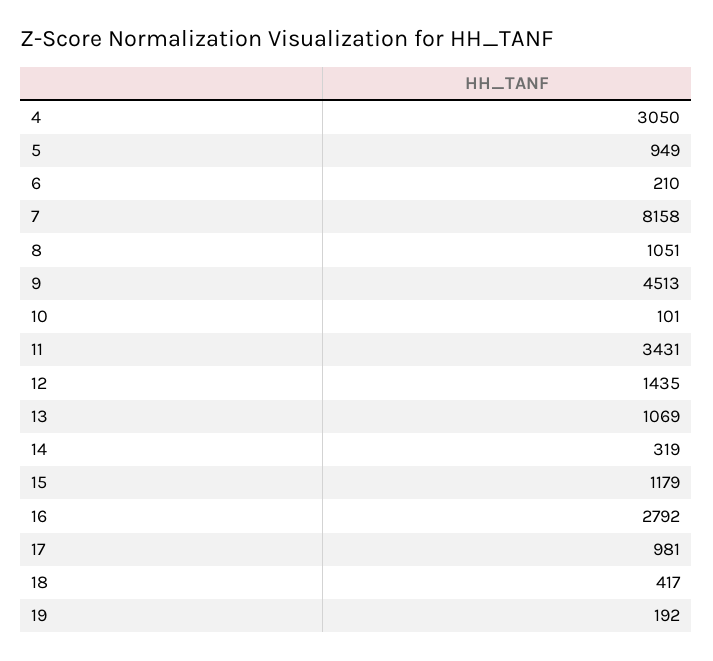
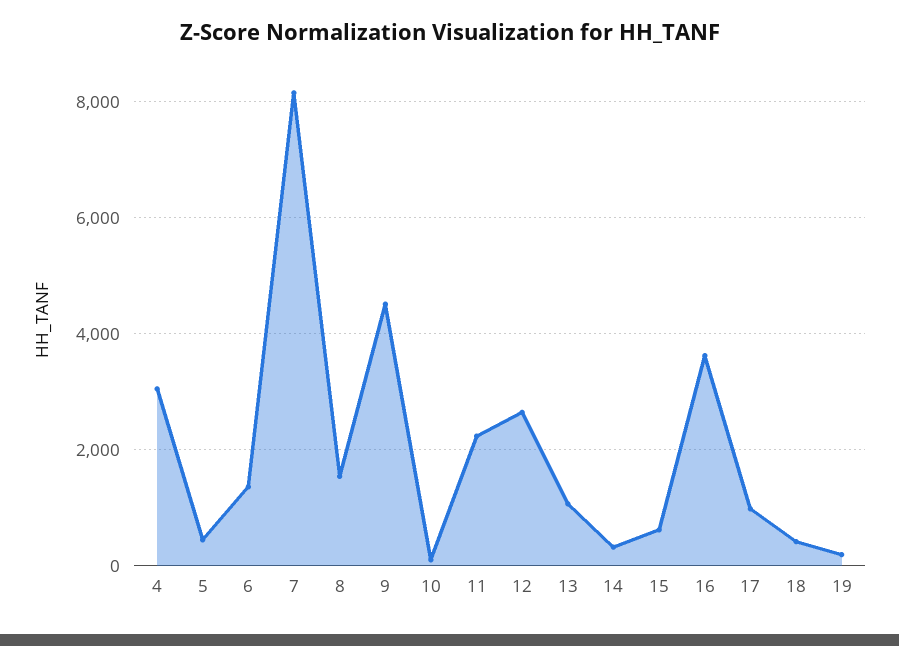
5: 949 -> 400
6: 210 -> 1400
8: 1051 -> 1600
11: 3431 -> 2200
12: 1435 -> 2600
15: 1179 -> 600
16: 2792 -> 3600

